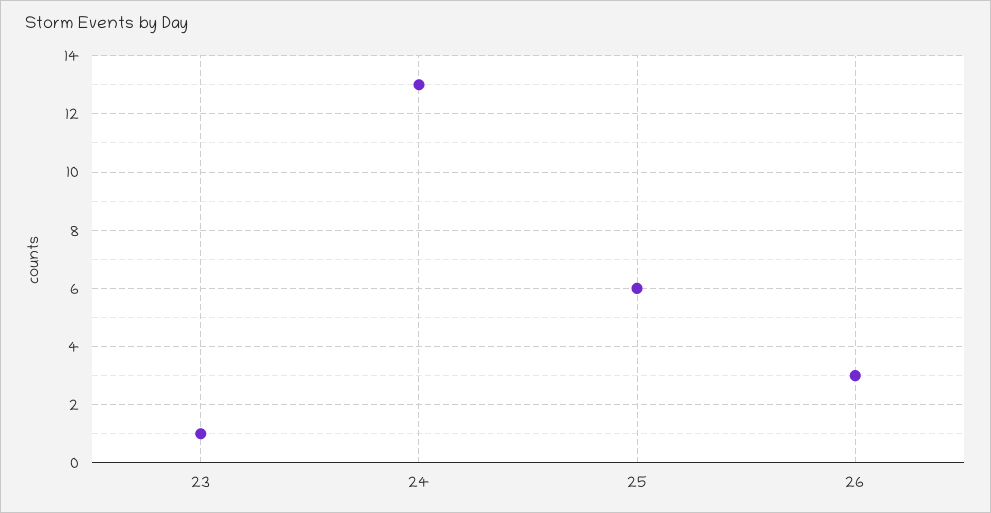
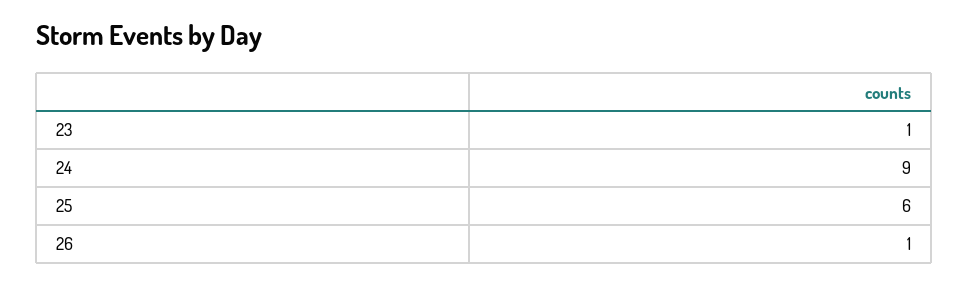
24: 13 -> 9
26: 3 -> 1

